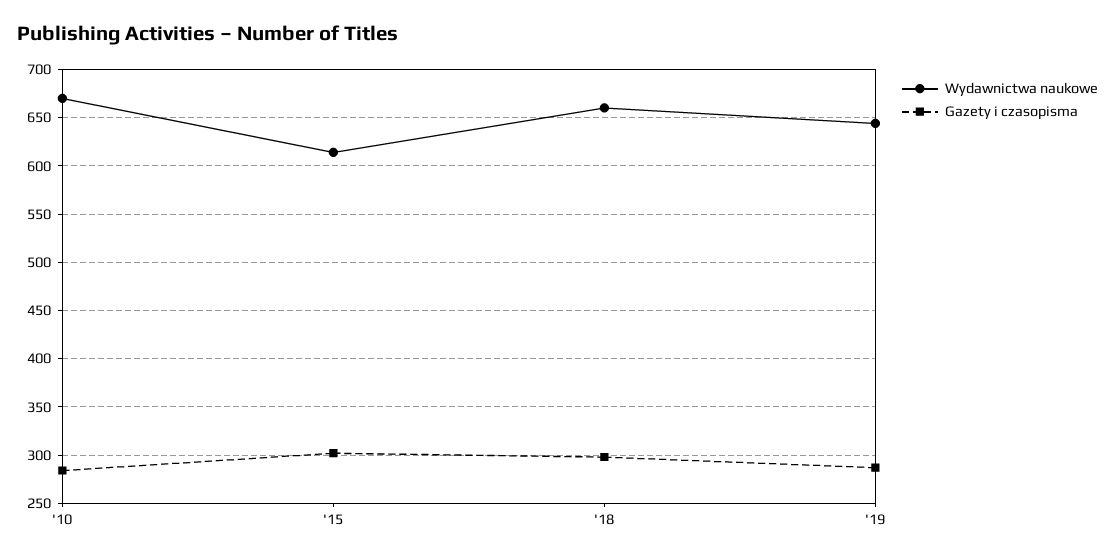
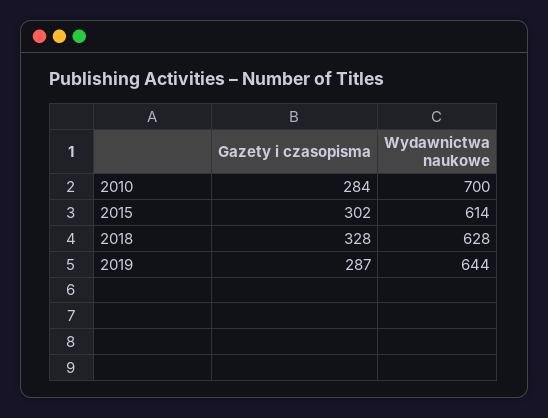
Wydawnictwa naukowe, '10: 670 -> 700
Wydawnictwa naukowe, '18: 660 -> 628
Gazety i czasopisma, '18: 300 -> 328

